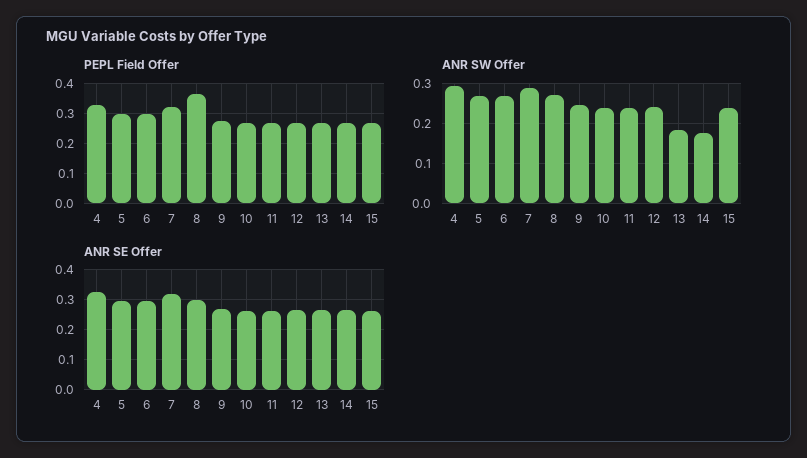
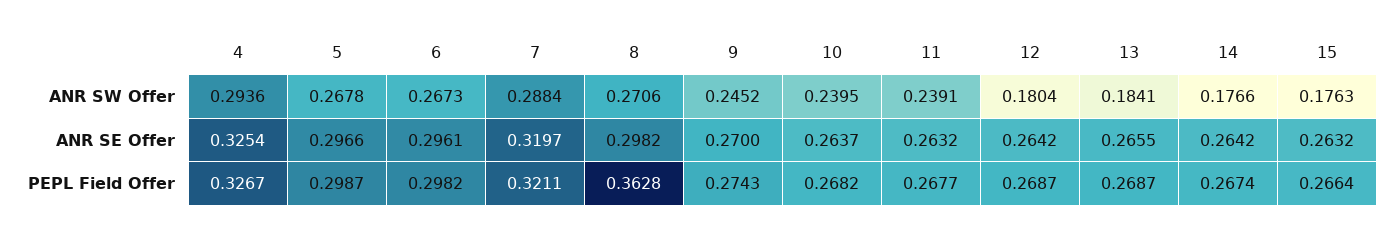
ANR SW Offer, 12: 0.24 -> 0.1804
ANR SW Offer, 15: 0.24 -> 0.1763

